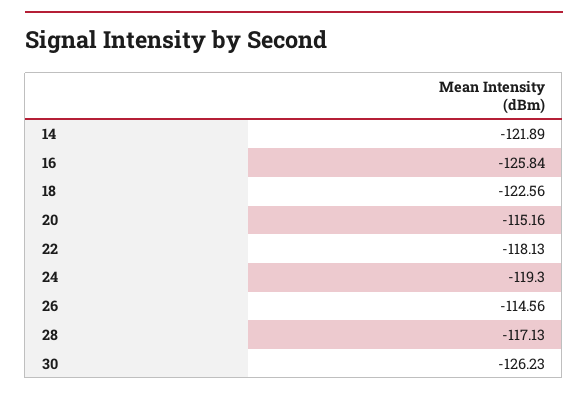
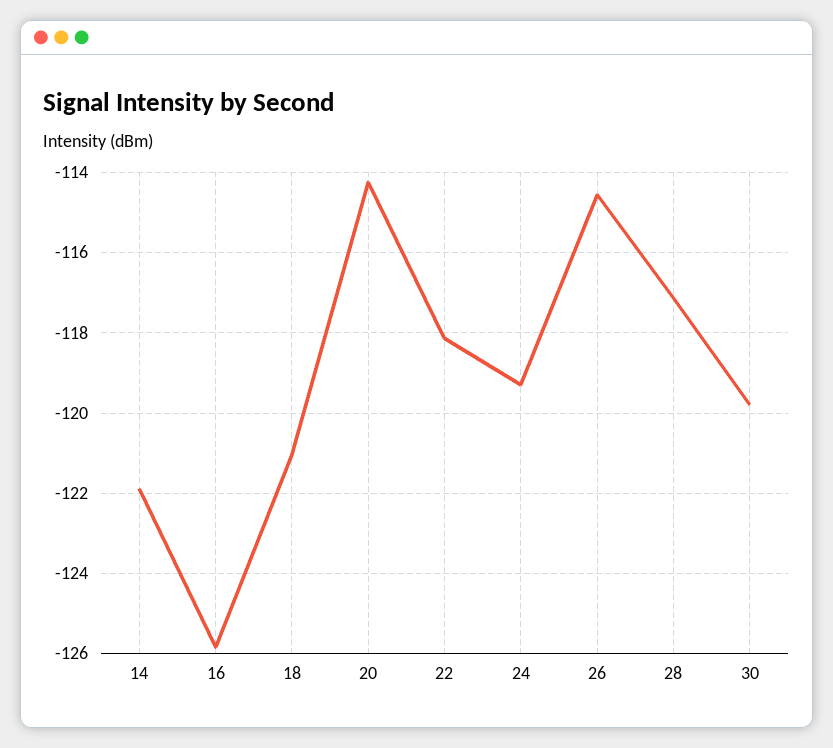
18: -122.56 -> -121
20: -115.16 -> -114.2
30: -126.23 -> -119.8

